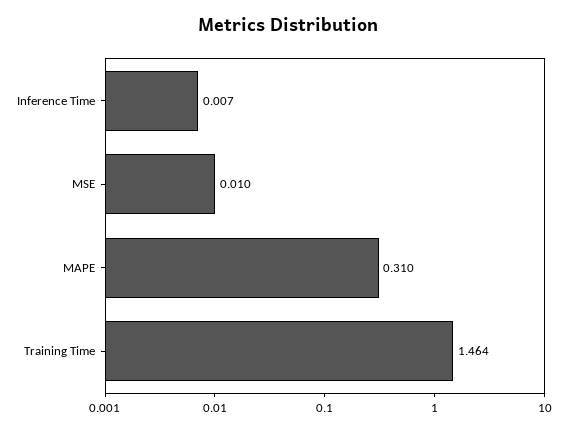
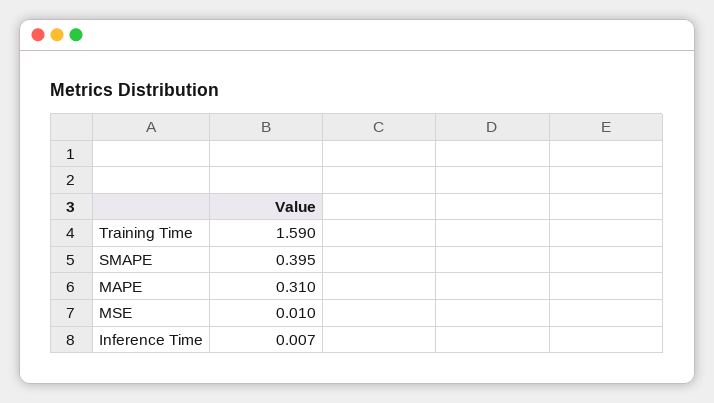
Training Time: 1.464 -> 1.59
SMAPE: none -> 0.395

